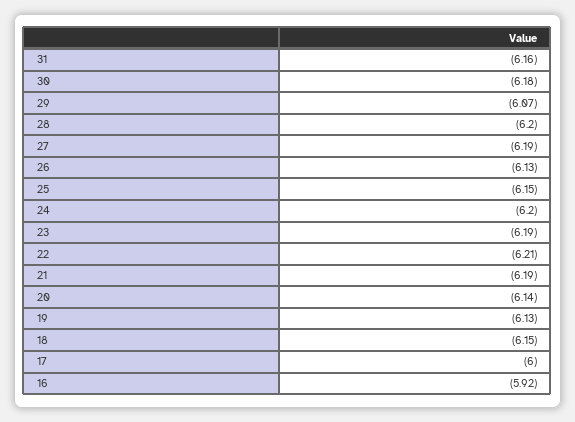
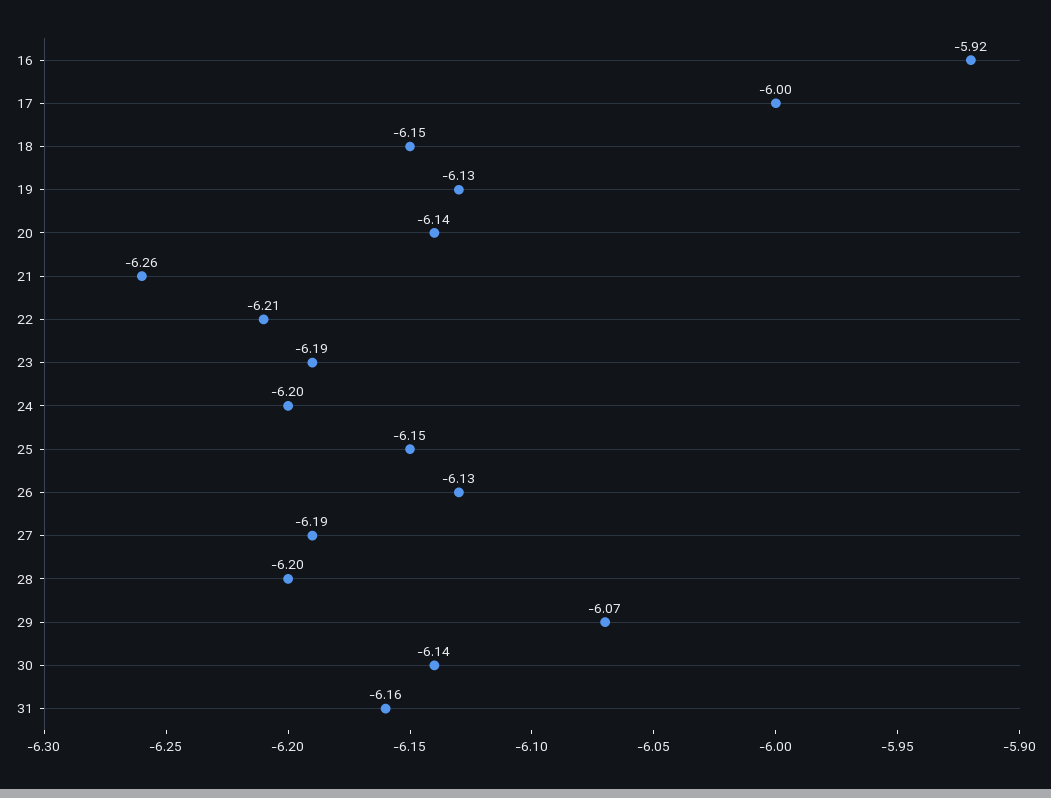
30: -6.18 -> -6.14
21: -6.19 -> -6.26

